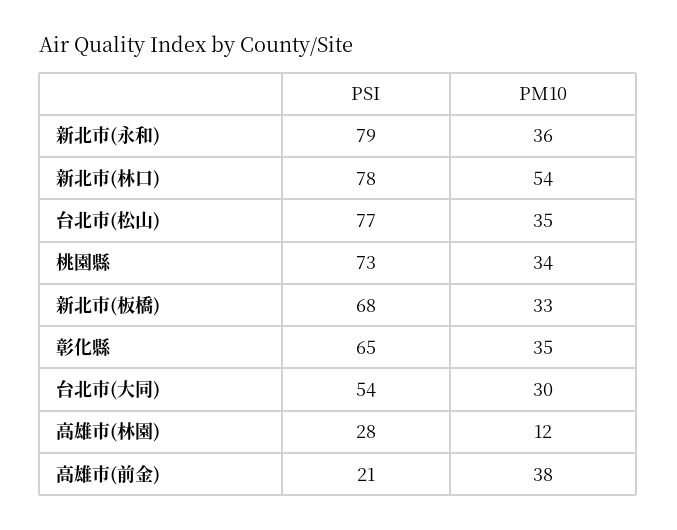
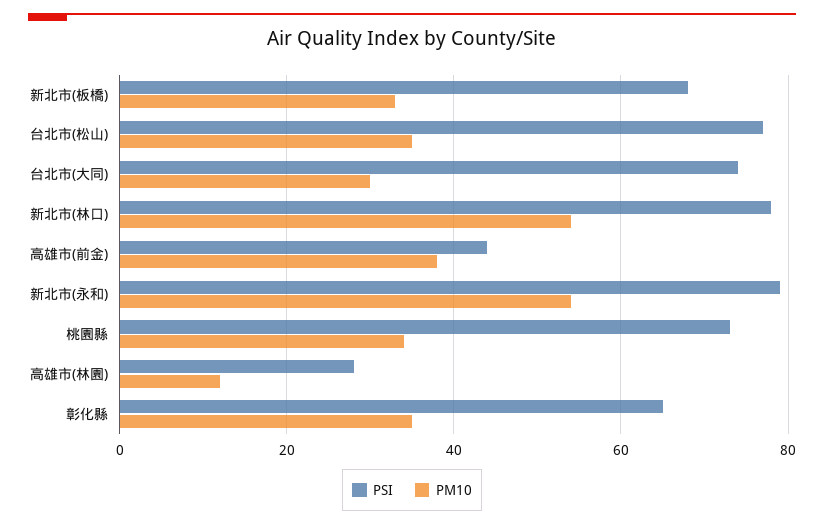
PM10, 新北市(永和): 36 -> 55
PSI, 台北市(大同): 54 -> 75
PSI, 高雄市(前金): 21 -> 45

